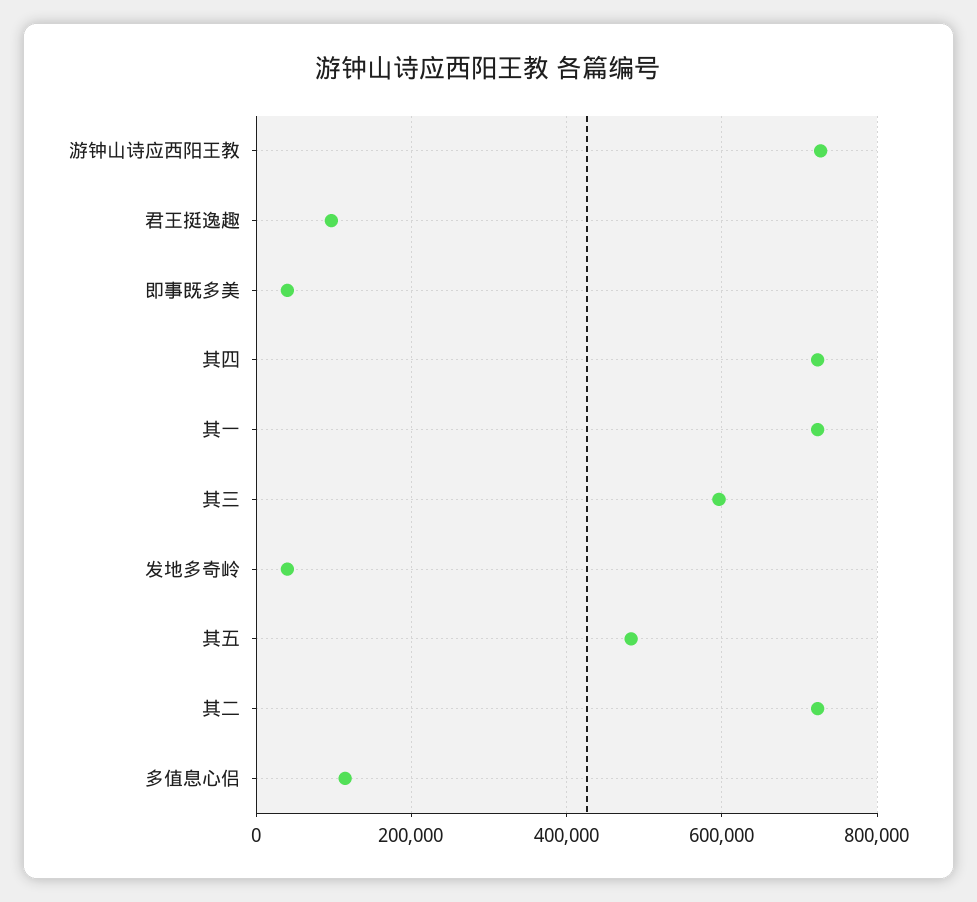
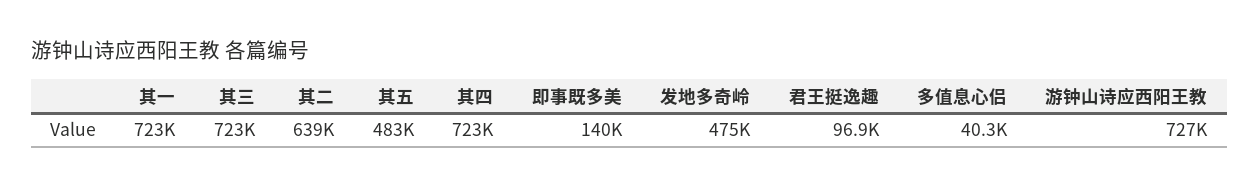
即事既多美: 40000 -> 140000
其三: 600000 -> 723000
发地多奇岭: 40000 -> 475000
其二: 720000 -> 639000
多值息心侣: 120000 -> 40300

